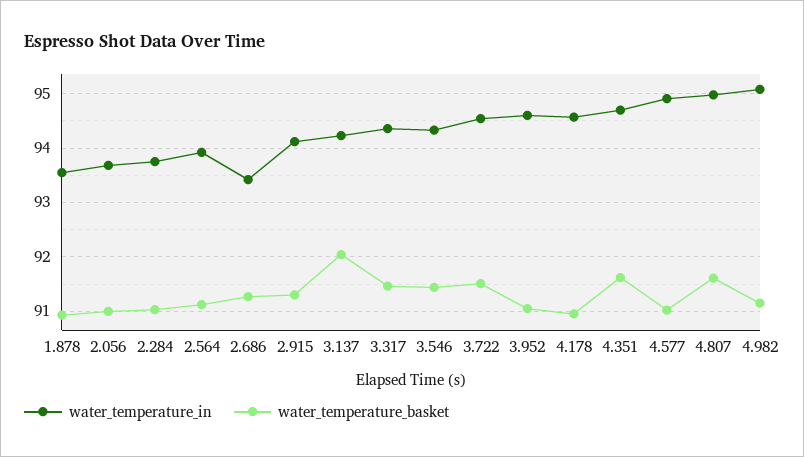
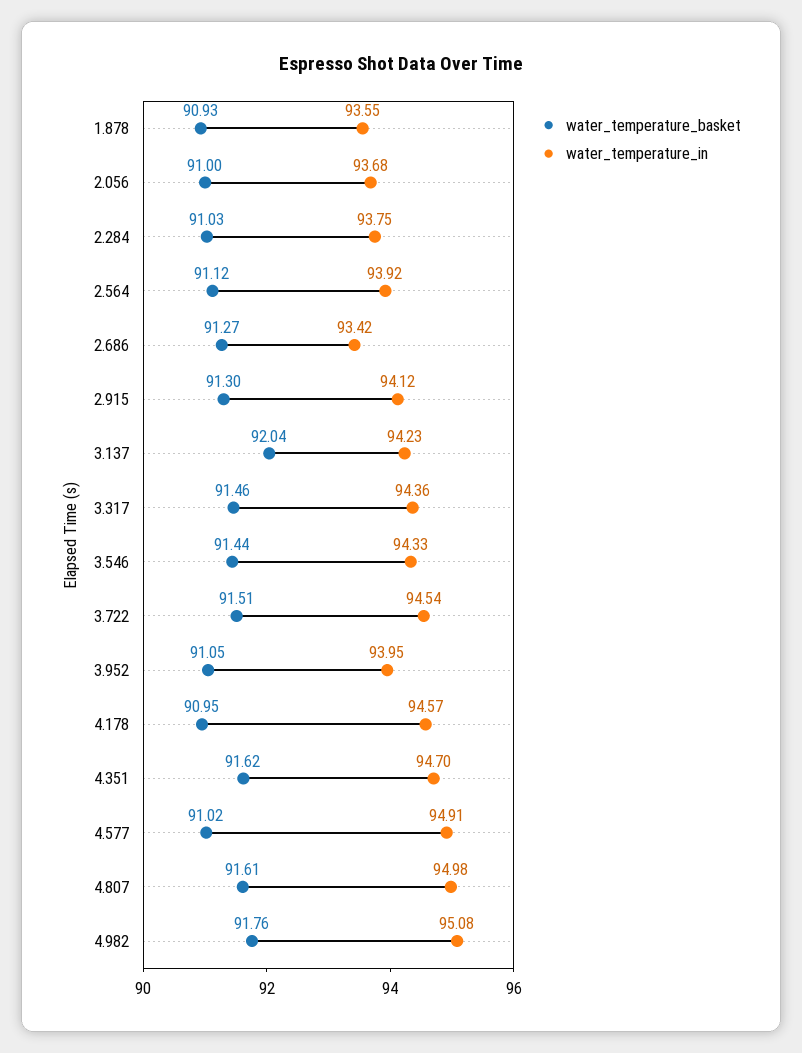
water_temperature_in, 3.952: 94.6 -> 93.95
water_temperature_basket, 4.982: 91.2 -> 91.76

